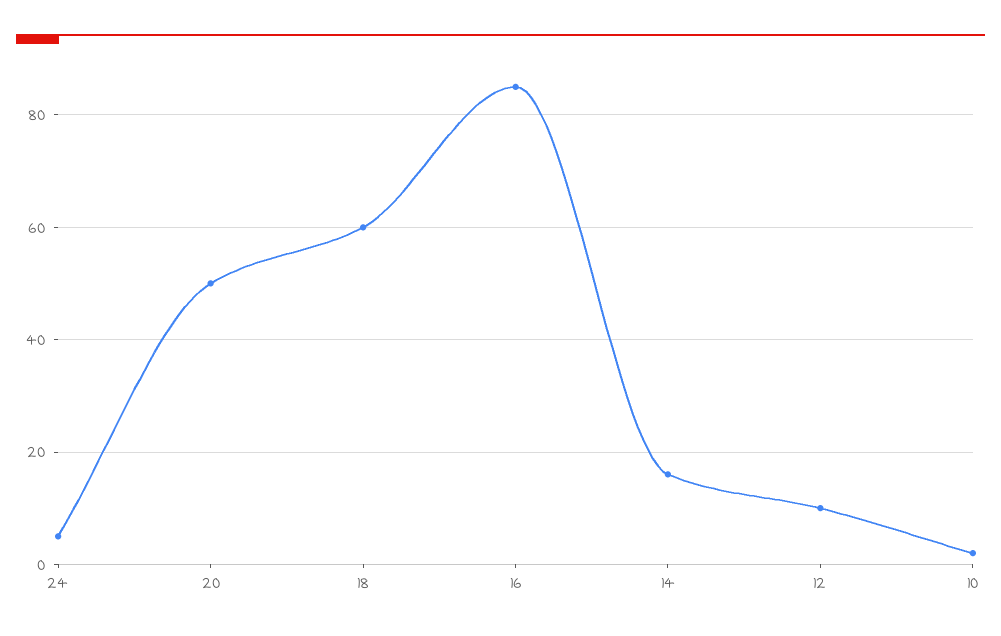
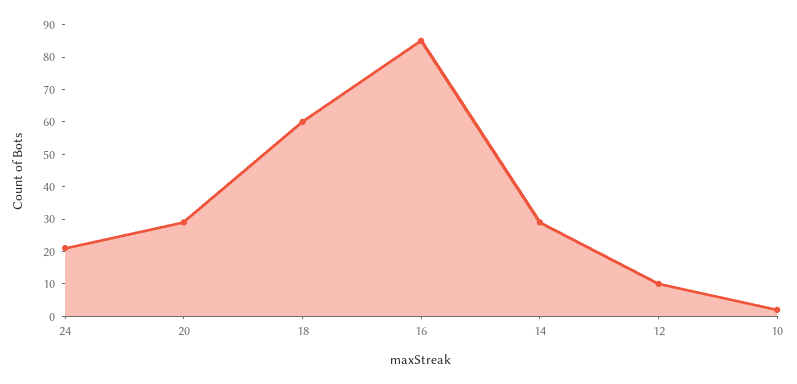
24: 5 -> 20
20: 50 -> 30
14: 15 -> 30

